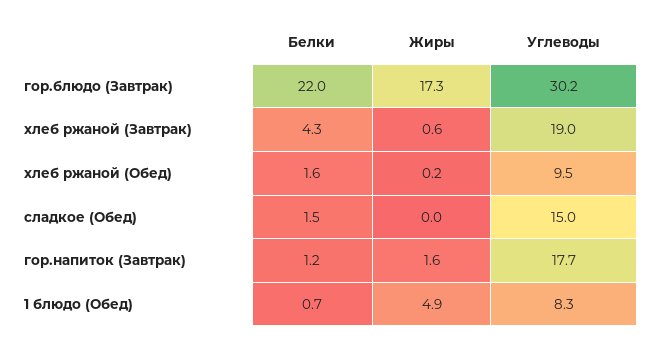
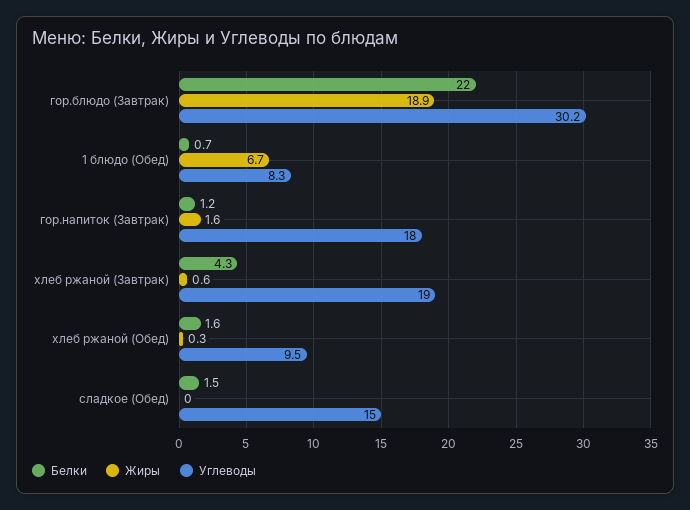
Жиры, гор.блюдо (Завтрак): 17.3 -> 18.9
Жиры, хлеб ржаной (Обед): 0.2 -> 0.3
Углеводы, гор.напиток (Завтрак): 17.7 -> 18
Жиры, 1 блюдо (Обед): 4.9 -> 6.7

